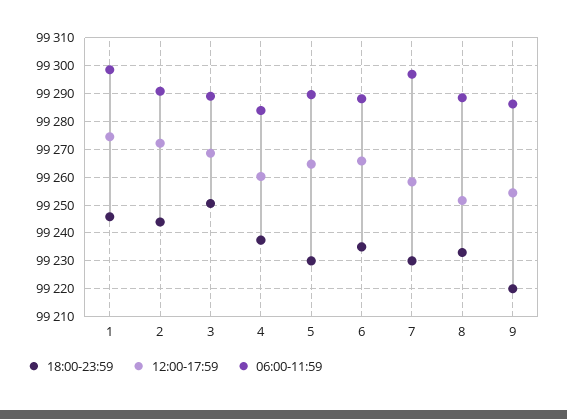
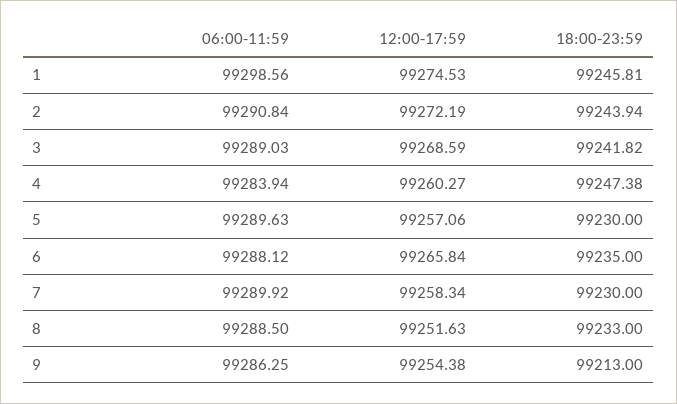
18:00-23:59, 3: 99250 -> 99241.82
18:00-23:59, 4: 99237.5 -> 99247.38
12:00-17:59, 5: 99265 -> 99257.06
06:00-11:59, 7: 99297.5 -> 99289.92
18:00-23:59, 9: 99220 -> 99213

